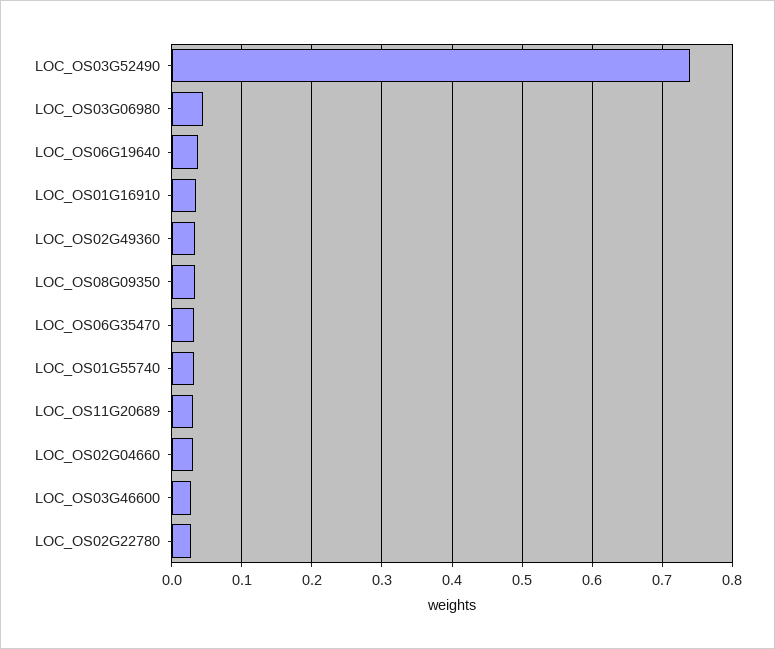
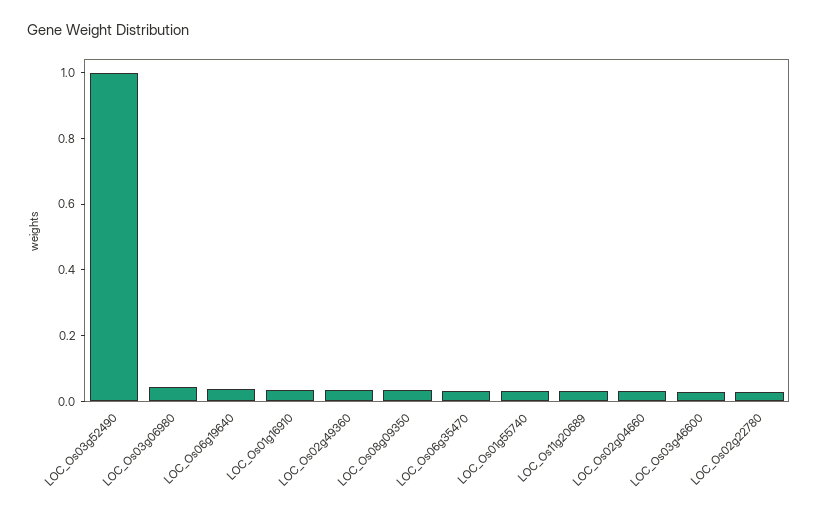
LOC_OS03G52490: 0.74 -> 1

